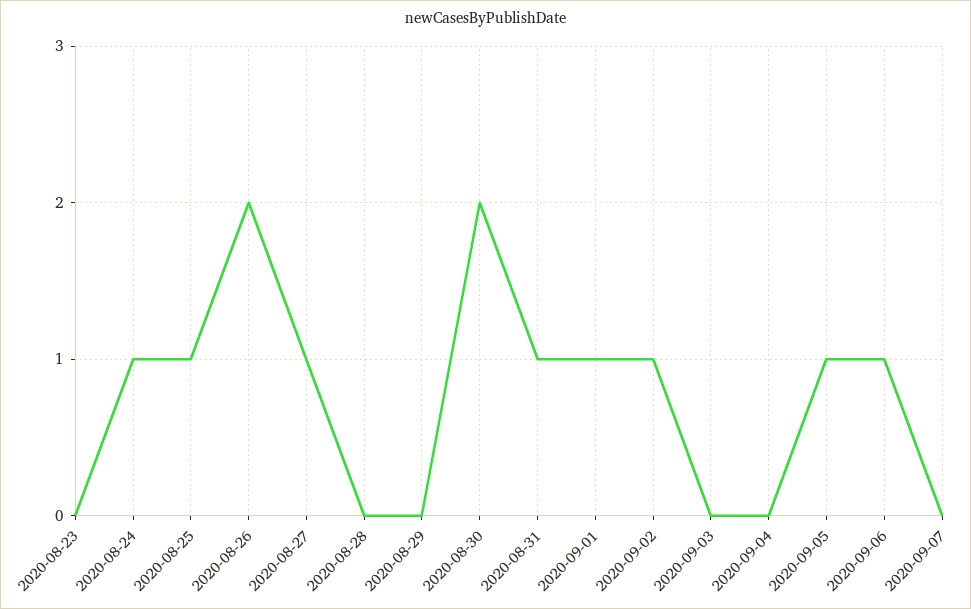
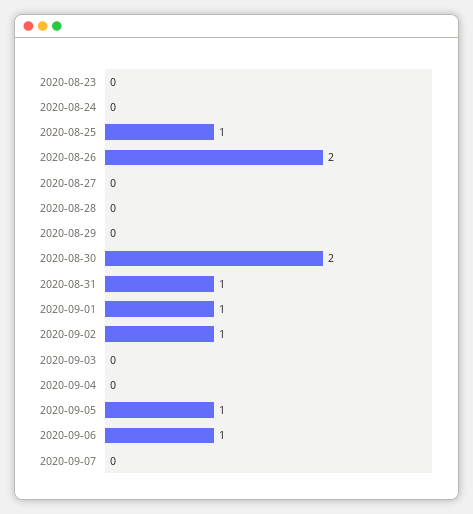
2020-08-24: 1 -> 0
2020-08-27: 1 -> 0

